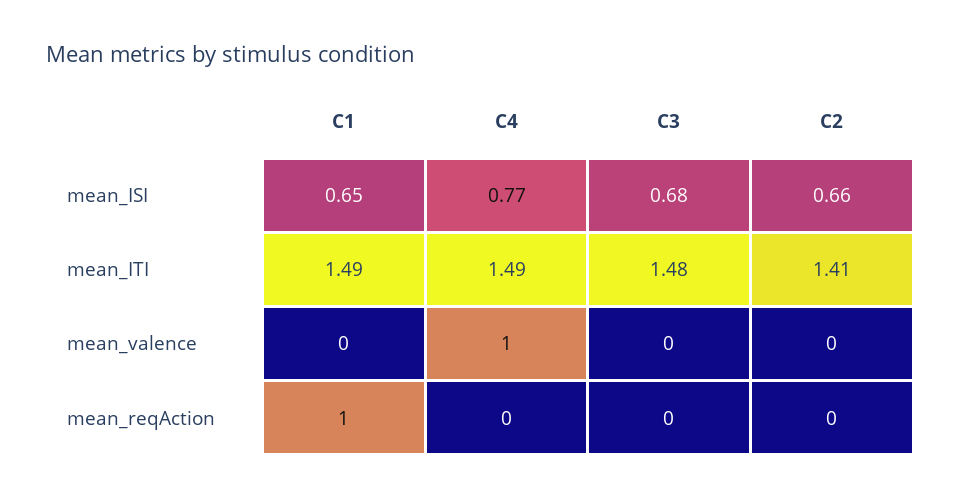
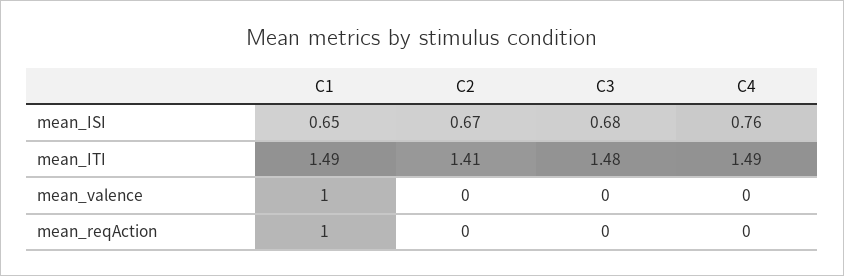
C4, mean_ISI: 0.77 -> 0.76
C2, mean_ISI: 0.66 -> 0.67
C1, mean_valence: 0 -> 1
C4, mean_valence: 1 -> 0

